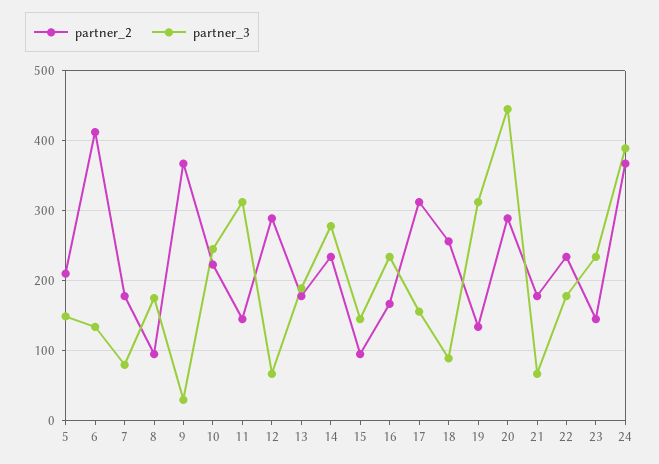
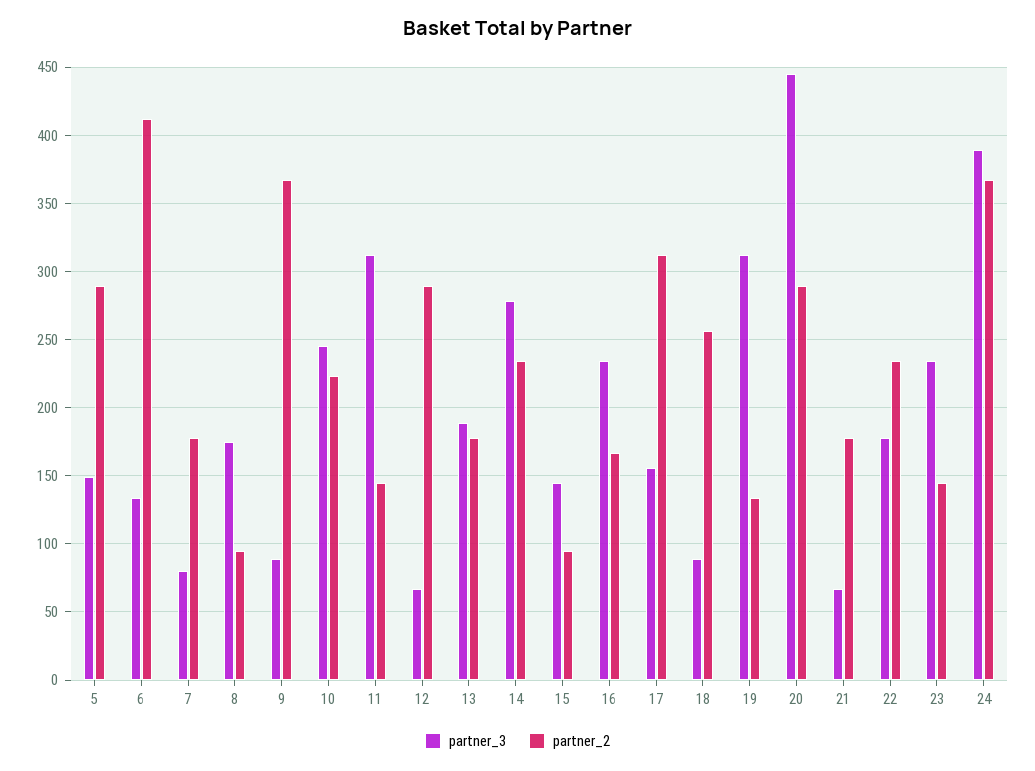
partner_2, 5: 210 -> 290
partner_3, 9: 30 -> 90

